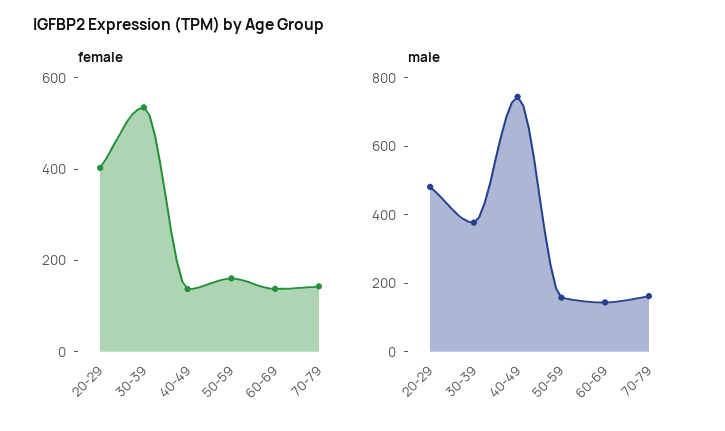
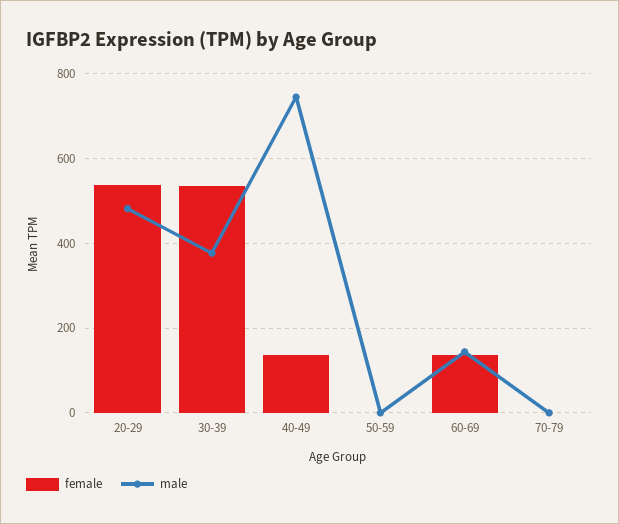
female, 20-29: 400 -> 540
female, 50-59: 150 -> 0
female, 70-79: 150 -> 0
male, 50-59: 150 -> 0
male, 70-79: 150 -> 0

